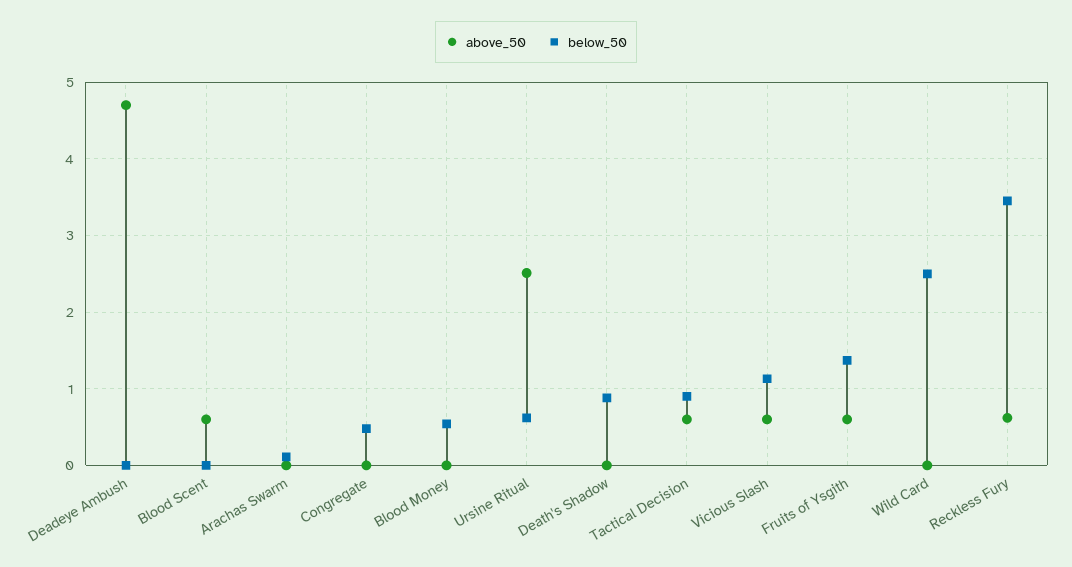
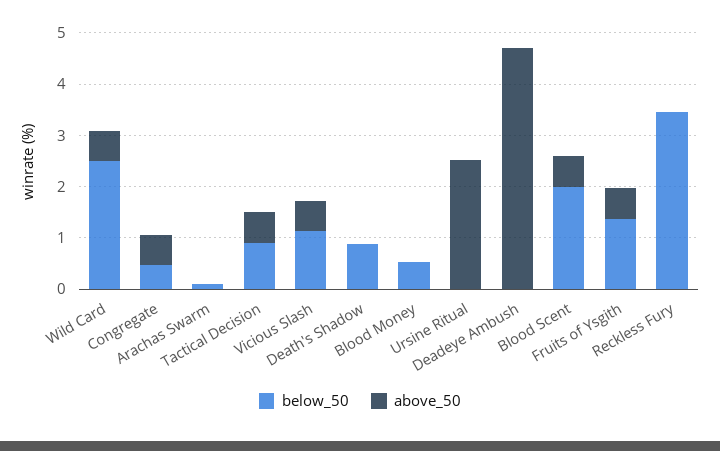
below_50, Blood Scent: 0 -> 2
above_50, Congregate: 0 -> 0.6
below_50, Ursine Ritual: 0.6 -> 0
above_50, Wild Card: 0 -> 0.6
above_50, Reckless Fury: 0.6 -> 0

